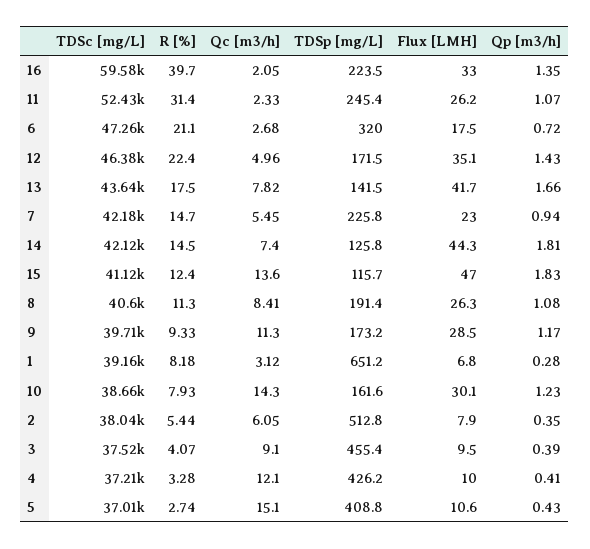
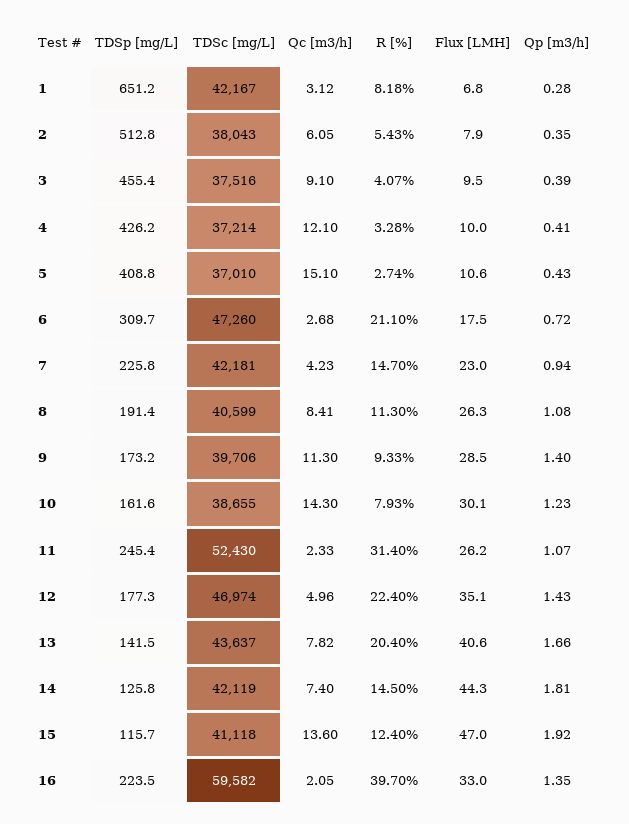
TDSp [mg/L], 6: 320 -> 309.7
TDSc [mg/L], 12: 46380 -> 46974
TDSp [mg/L], 12: 171.5 -> 177.3
R [%], 13: 17.5 -> 20.4
Flux [LMH], 13: 41.7 -> 40.6
Qc [m3/h], 7: 5.45 -> 4.23
Qp [m3/h], 15: 1.83 -> 1.92
Qp [m3/h], 9: 1.17 -> 1.4
TDSc [mg/L], 1: 39160 -> 42167
R [%], 2: 5.44 -> 5.43

